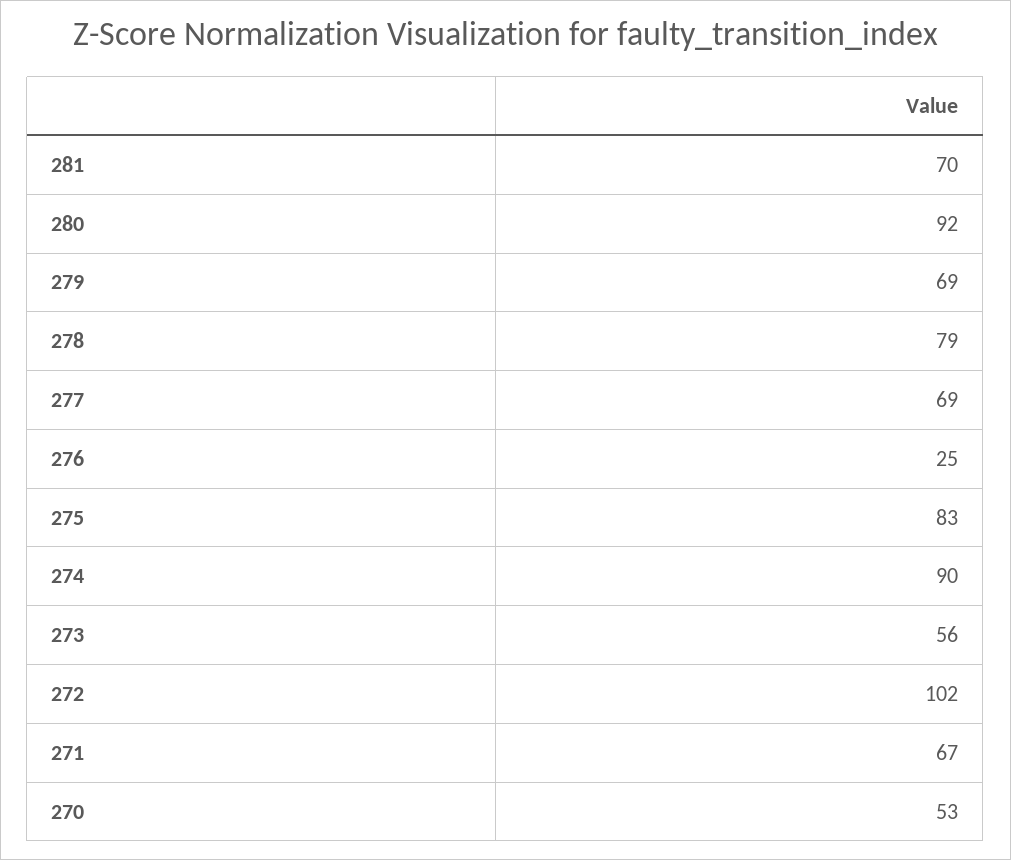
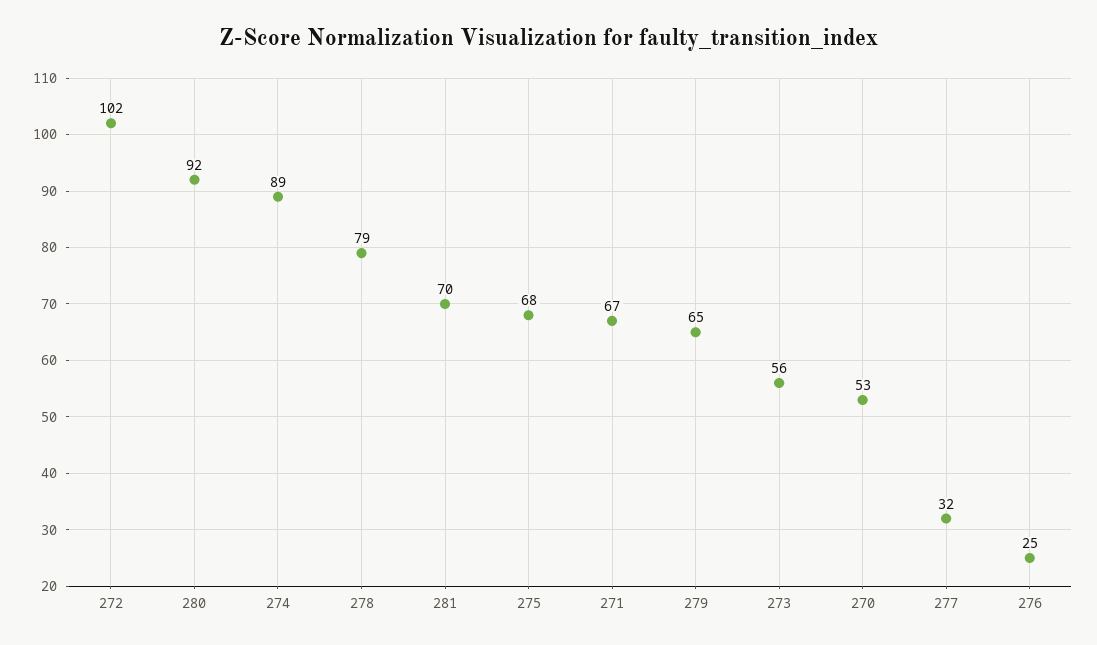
279: 69 -> 65
277: 69 -> 32
275: 83 -> 68
274: 90 -> 89

